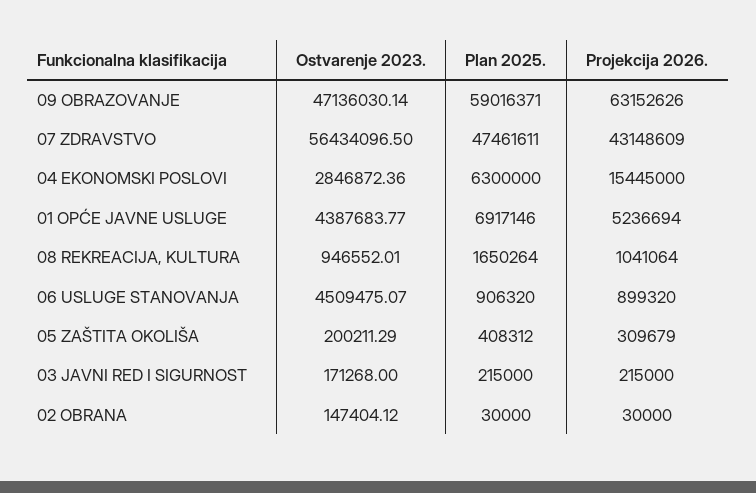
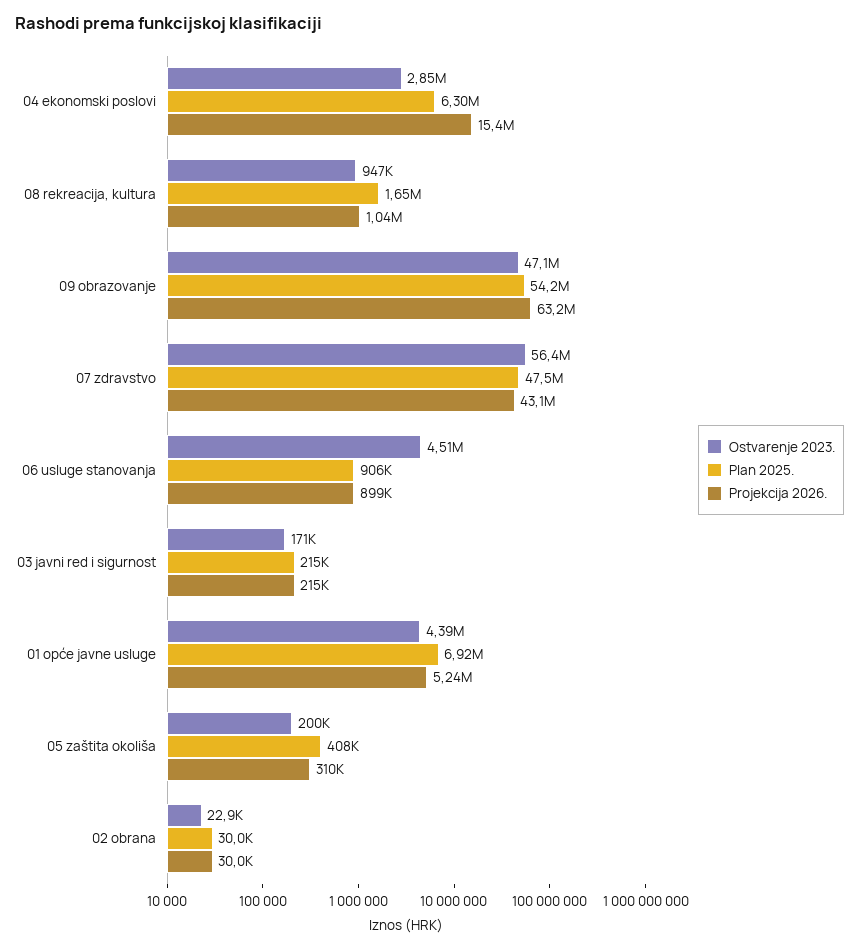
Plan 2025., 09 OBRAZOVANJE: 59016371 -> 54200000
Ostvarenje 2023., 02 OBRANA: 147404.12 -> 22900

